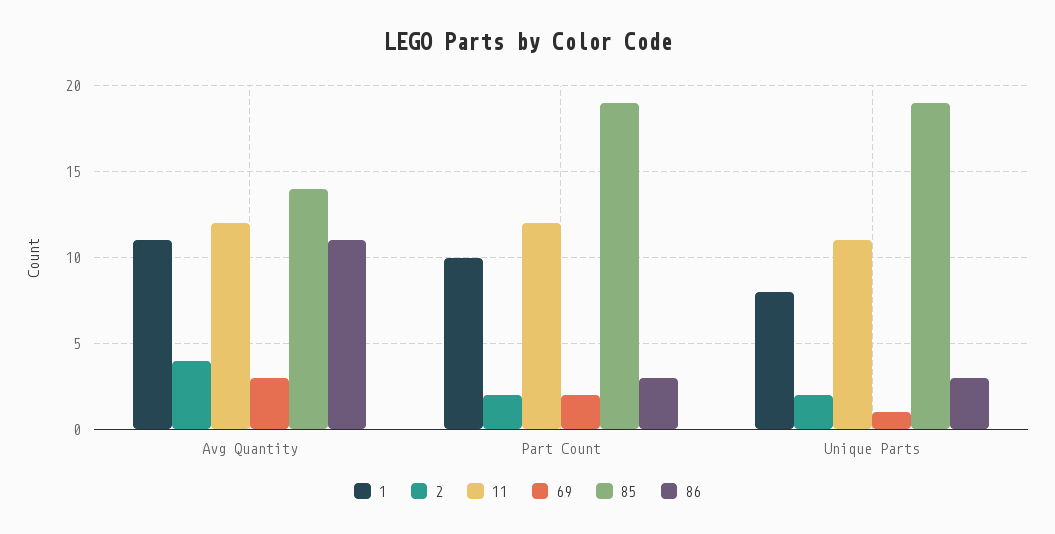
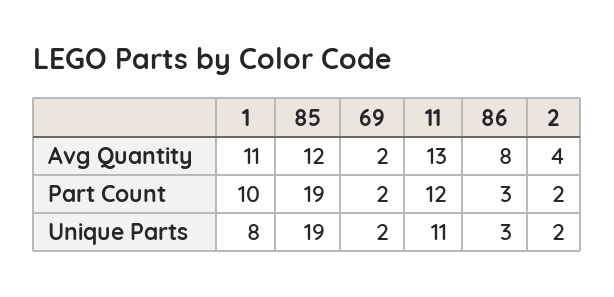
11, Avg Quantity: 12 -> 13
69, Avg Quantity: 3 -> 2
85, Avg Quantity: 14 -> 12
86, Avg Quantity: 11 -> 8
69, Unique Parts: 1 -> 2

